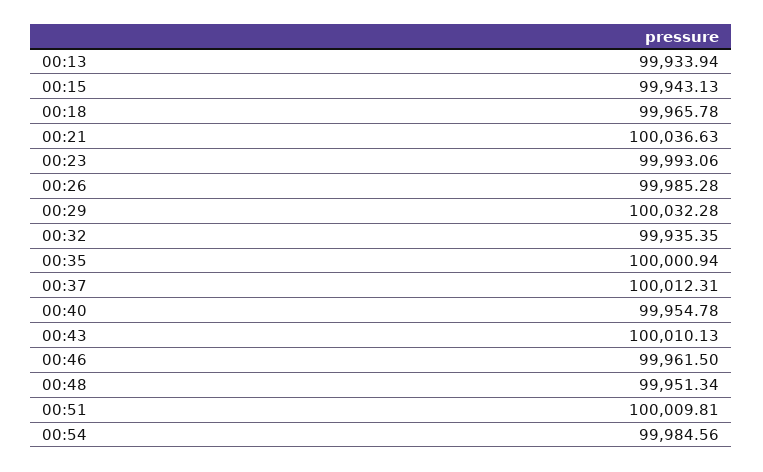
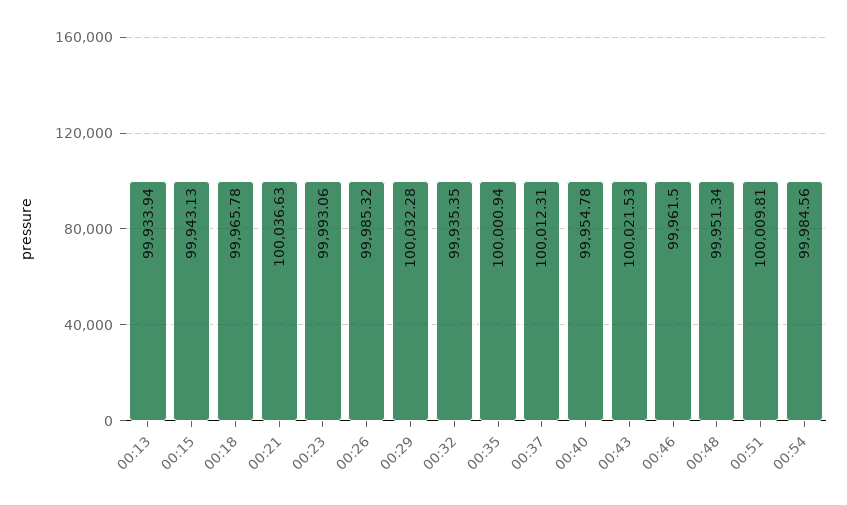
00:26: 99985.28 -> 99985.32
00:43: 100010.13 -> 100021.53

